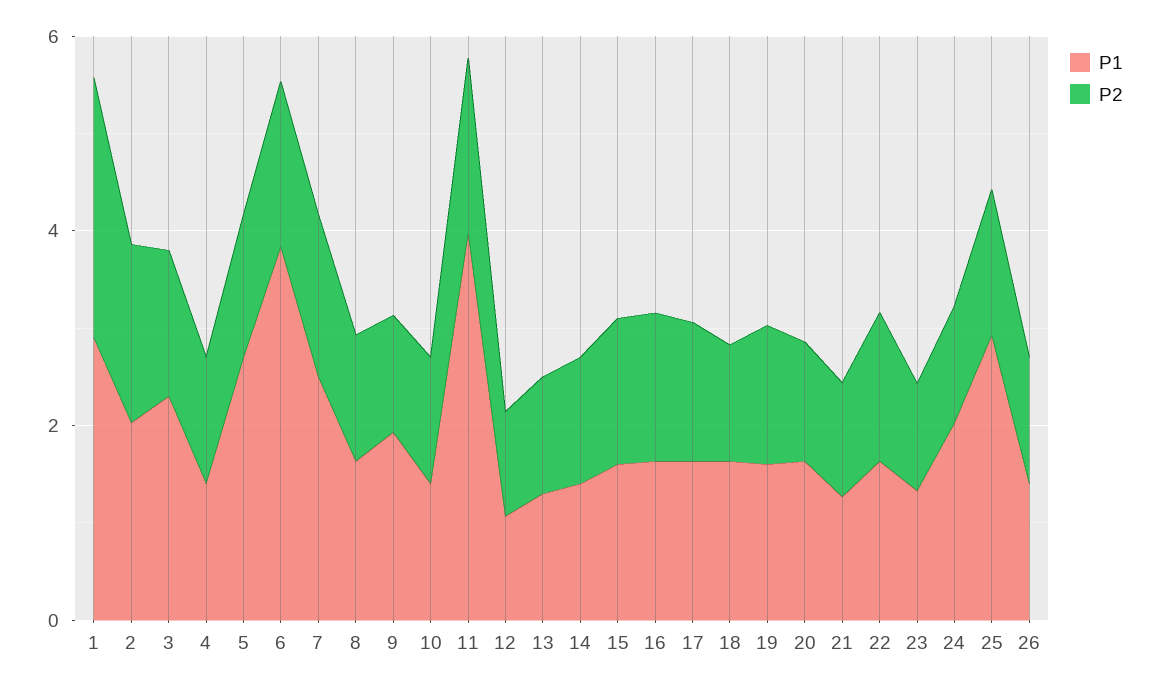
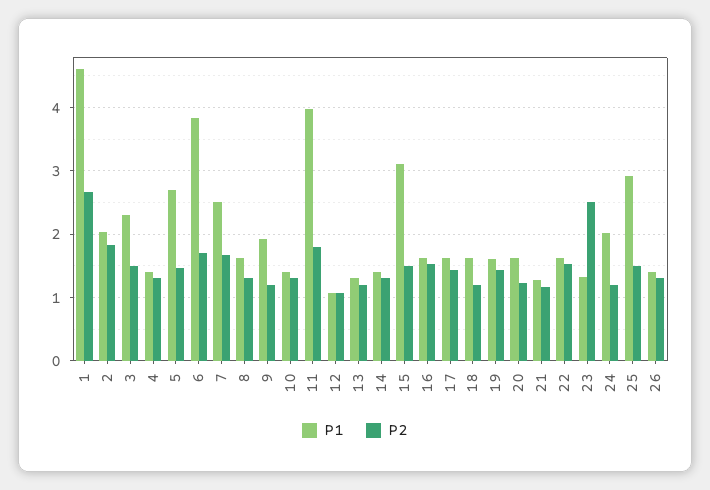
P1, 1: 3 -> 4.6
P1, 15: 1.5 -> 3.1
P2, 23: 1 -> 2.5

